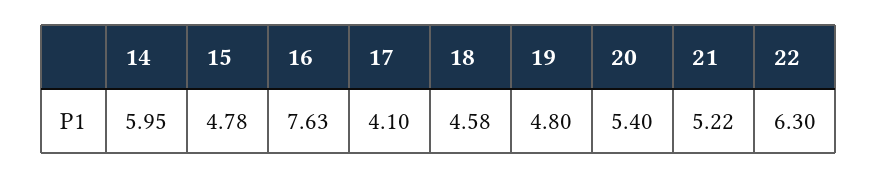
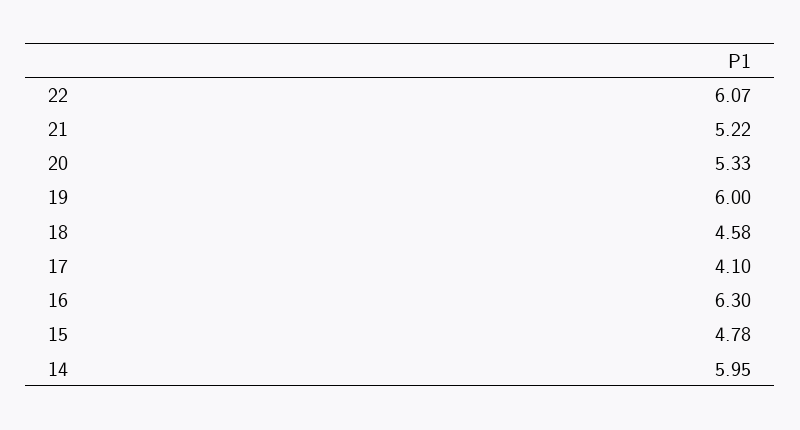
16: 7.63 -> 6.3
19: 4.8 -> 6
20: 5.4 -> 5.33
22: 6.3 -> 6.07

